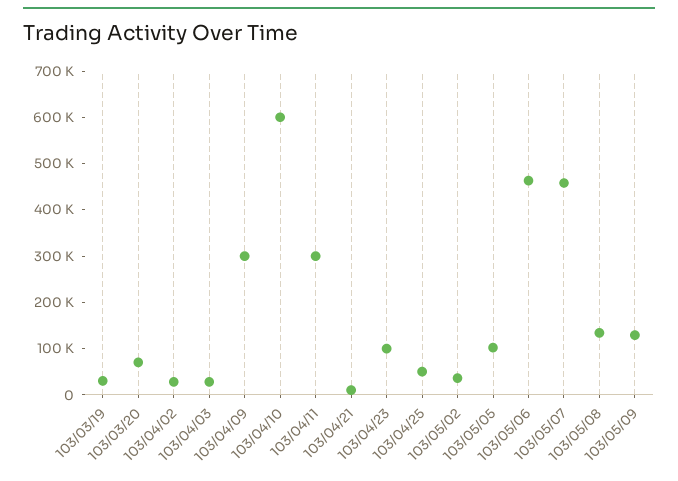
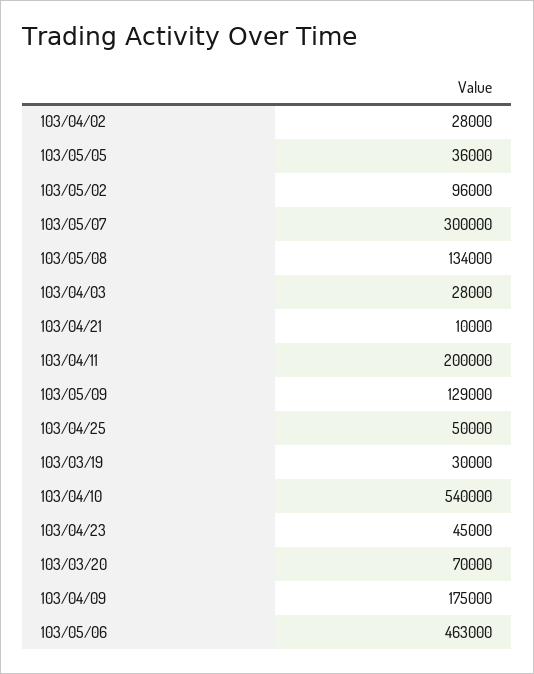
103/04/09: 300000 -> 175000
103/04/10: 600000 -> 540000
103/04/11: 300000 -> 200000
103/04/23: 100000 -> 45000
103/05/02: 40000 -> 96000
103/05/05: 100000 -> 36000
103/05/07: 460000 -> 300000

